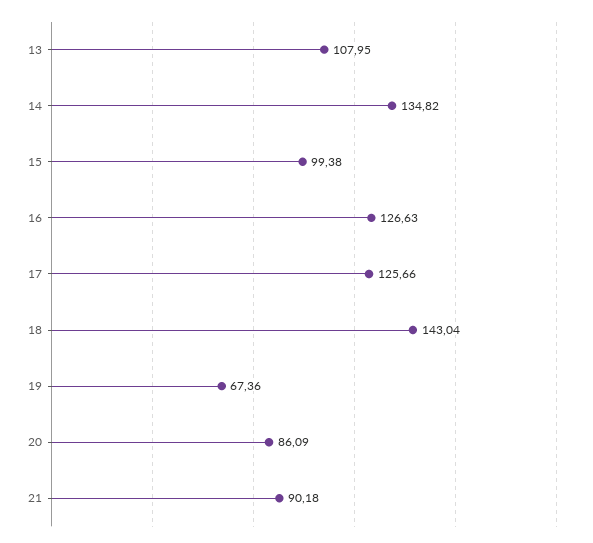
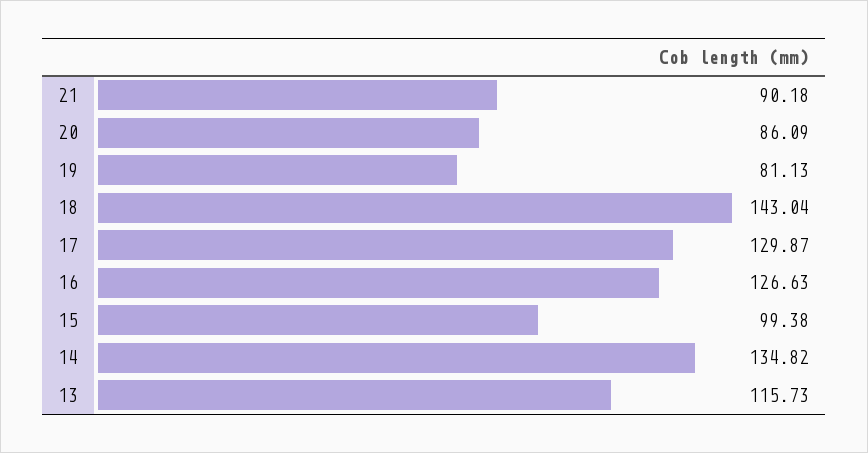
13: 107.95 -> 115.73
17: 125.66 -> 129.87
19: 67.36 -> 81.13

